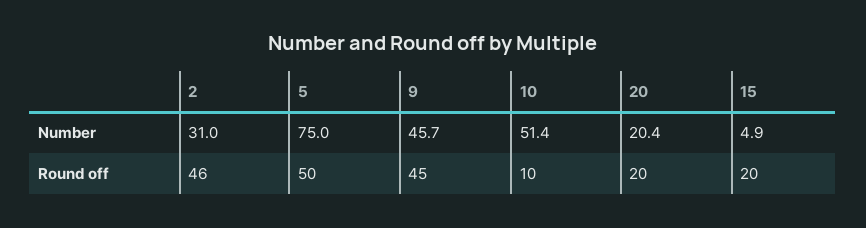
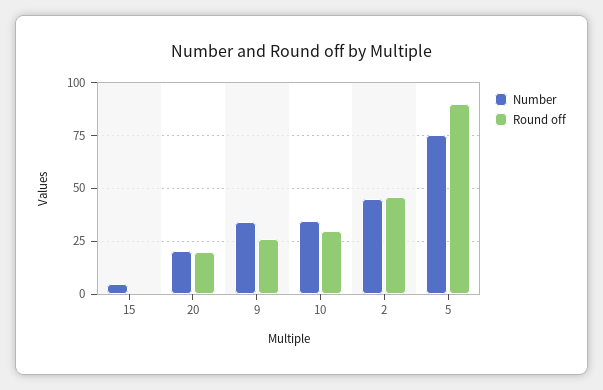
Number, 2: 31 -> 45
Number, 9: 45.7 -> 35
Number, 10: 51.4 -> 35
Round off, 5: 50 -> 90
Round off, 9: 45 -> 25
Round off, 10: 10 -> 30
Round off, 15: 20 -> 0

